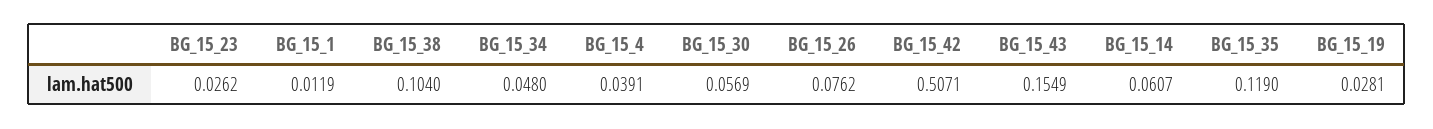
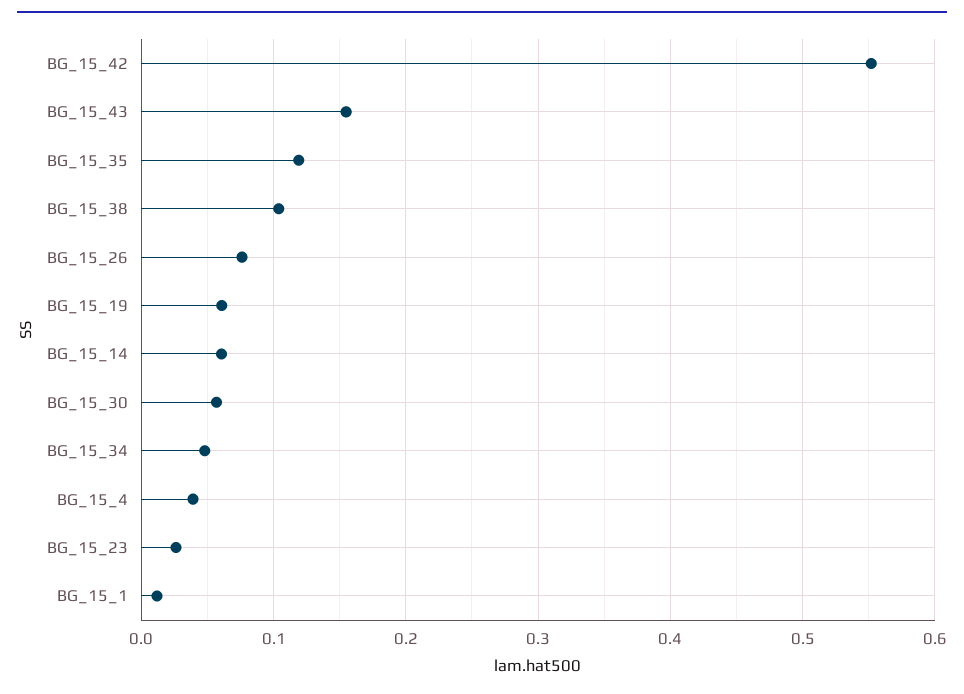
BG_15_42: 0.5071 -> 0.55
BG_15_19: 0.0281 -> 0.06

